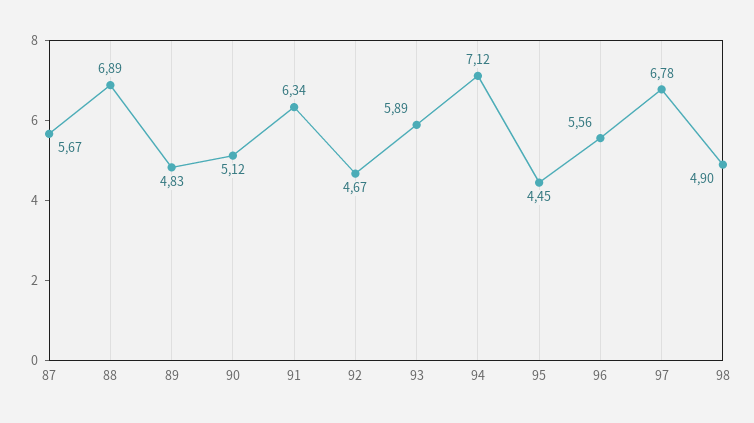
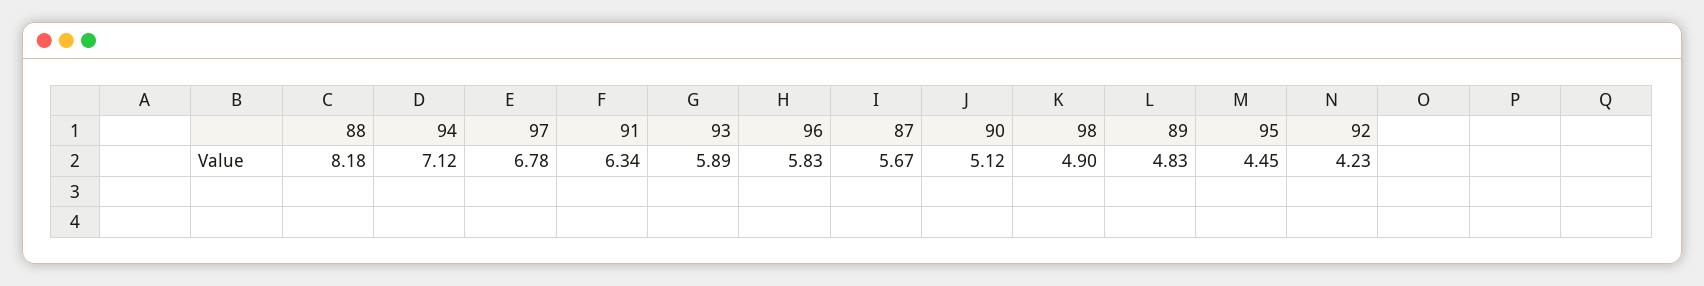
88: 6.89 -> 8.18
92: 4.67 -> 4.23
96: 5.56 -> 5.83

